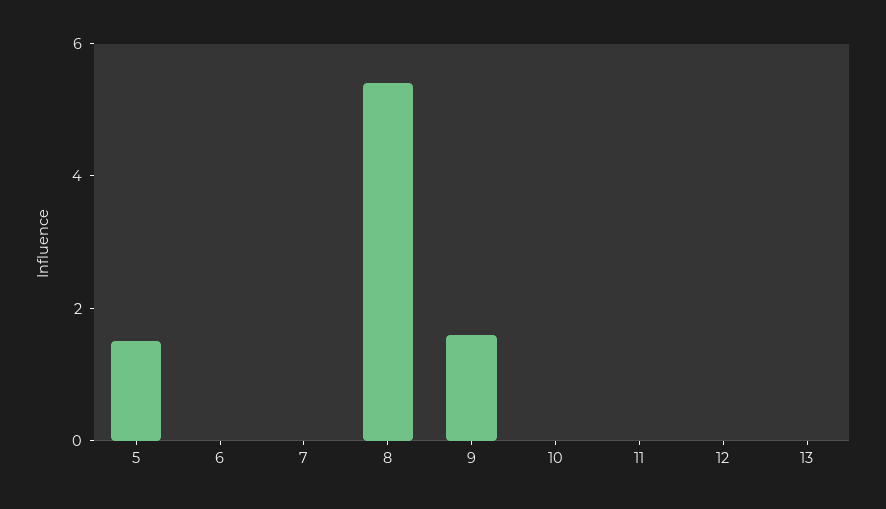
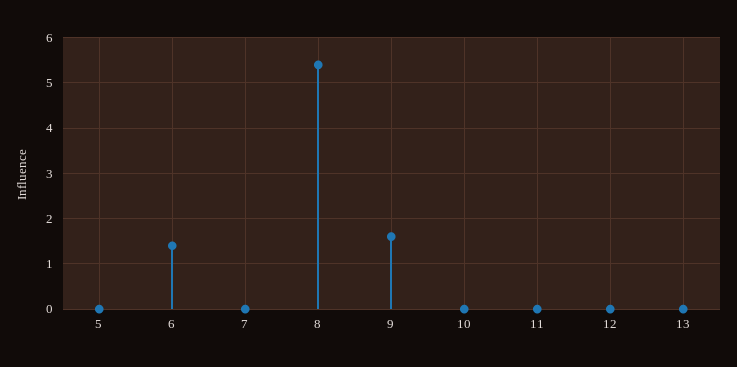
5: 1.5 -> 0
6: 0 -> 1.5

